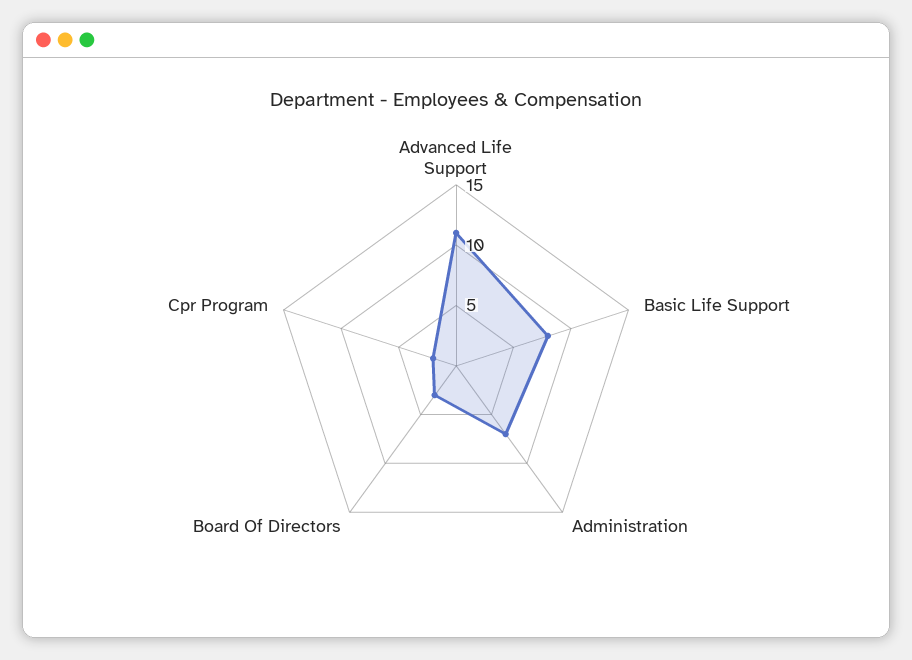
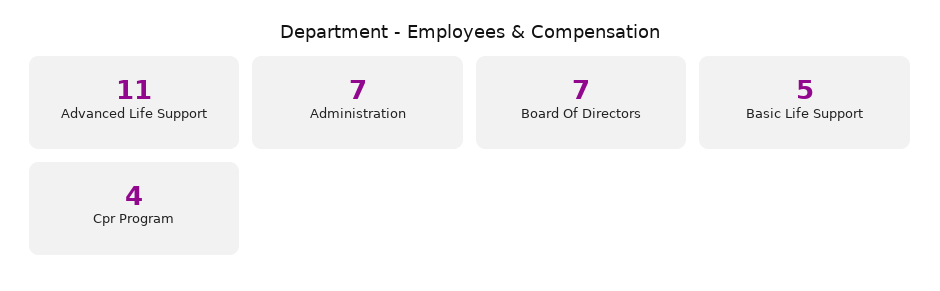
Basic Life Support: 8 -> 5
Board Of Directors: 3 -> 7
Cpr Program: 2 -> 4

